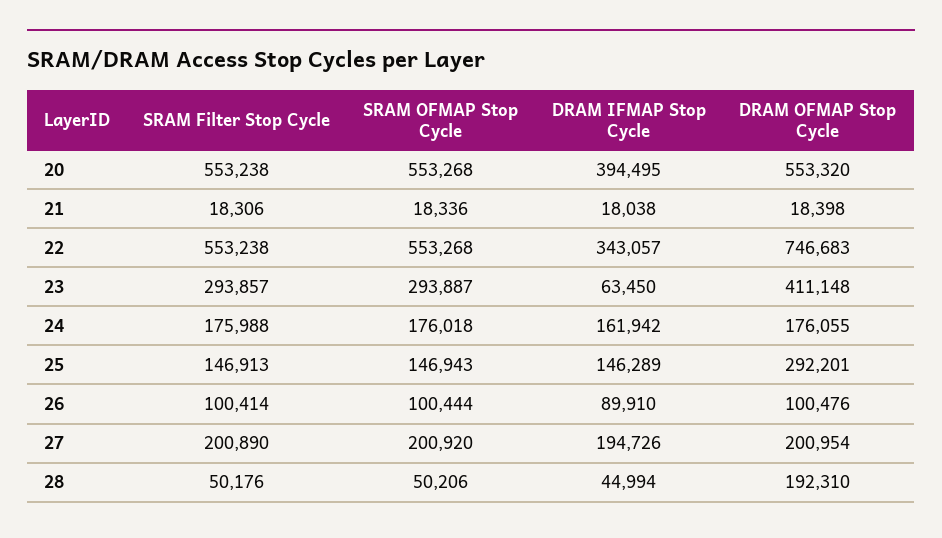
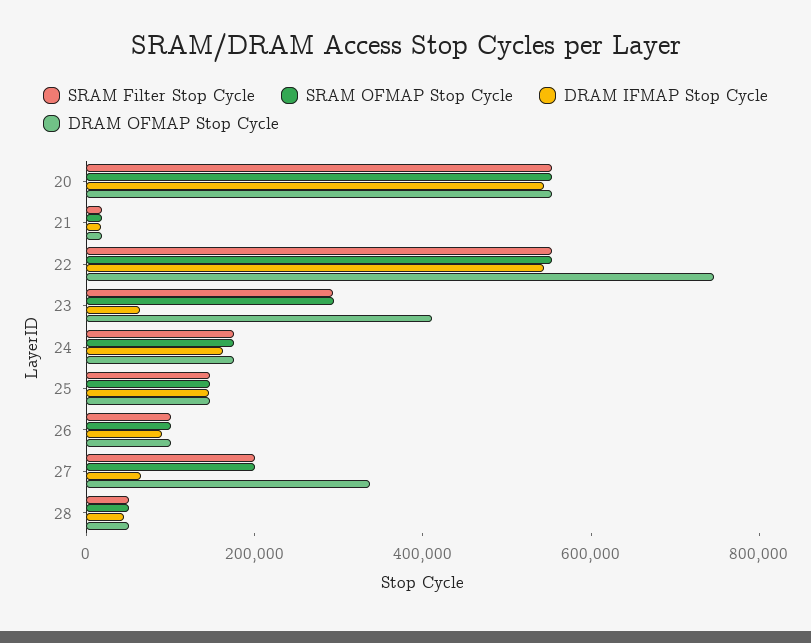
DRAM IFMAP Stop Cycle, 20: 394495 -> 550000
DRAM IFMAP Stop Cycle, 22: 343057 -> 550000
DRAM OFMAP Stop Cycle, 25: 292201 -> 150000
DRAM IFMAP Stop Cycle, 27: 194726 -> 50000
DRAM OFMAP Stop Cycle, 27: 200954 -> 350000
DRAM OFMAP Stop Cycle, 28: 192310 -> 50000

